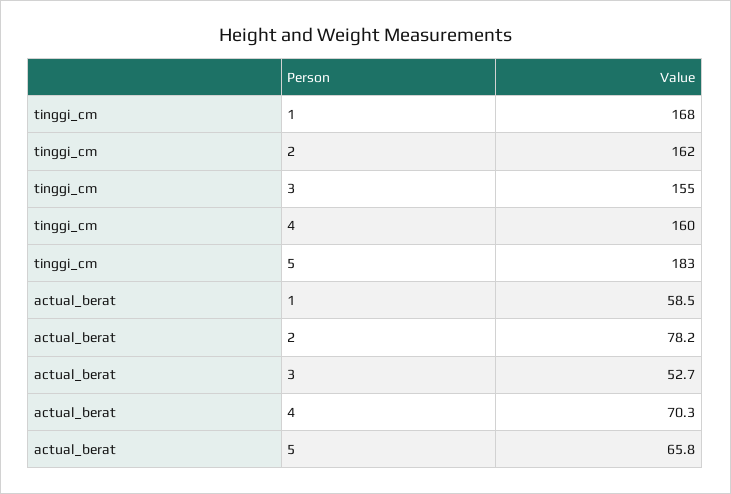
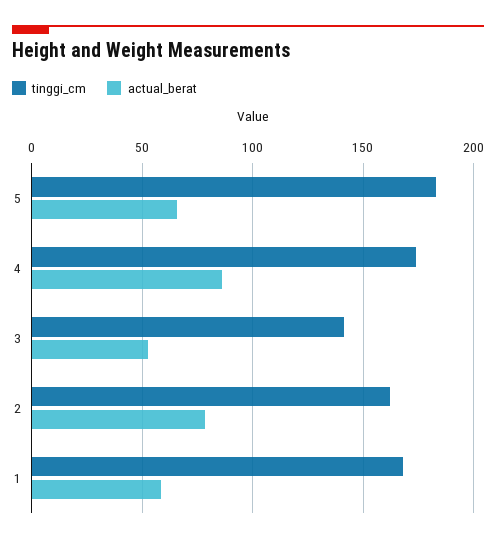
tinggi_cm, 3: 155 -> 140
tinggi_cm, 4: 160 -> 175
actual_berat, 4: 70.3 -> 85

